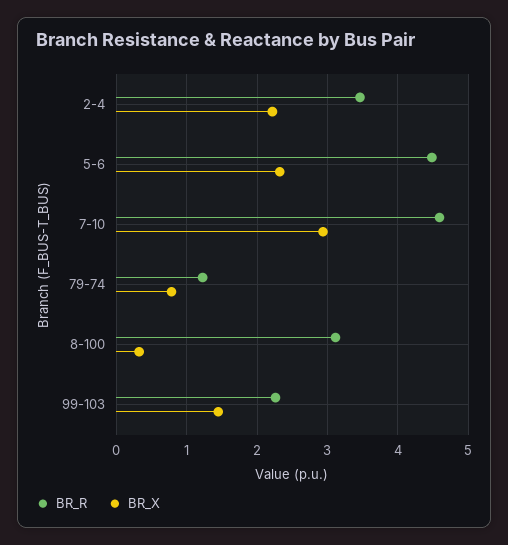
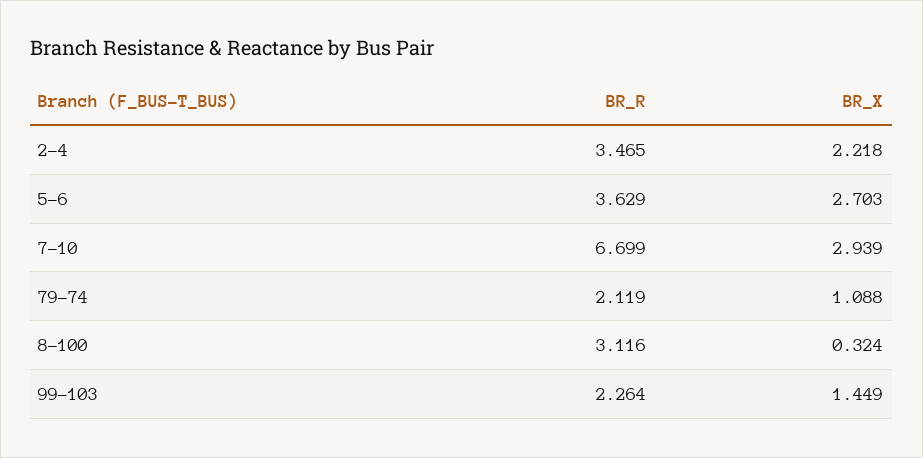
BR_R, 5-6: 4.5 -> 3.629
BR_X, 5-6: 2.3 -> 2.703
BR_R, 7-10: 4.6 -> 6.699
BR_R, 79-74: 1.2 -> 2.119
BR_X, 79-74: 0.8 -> 1.088

